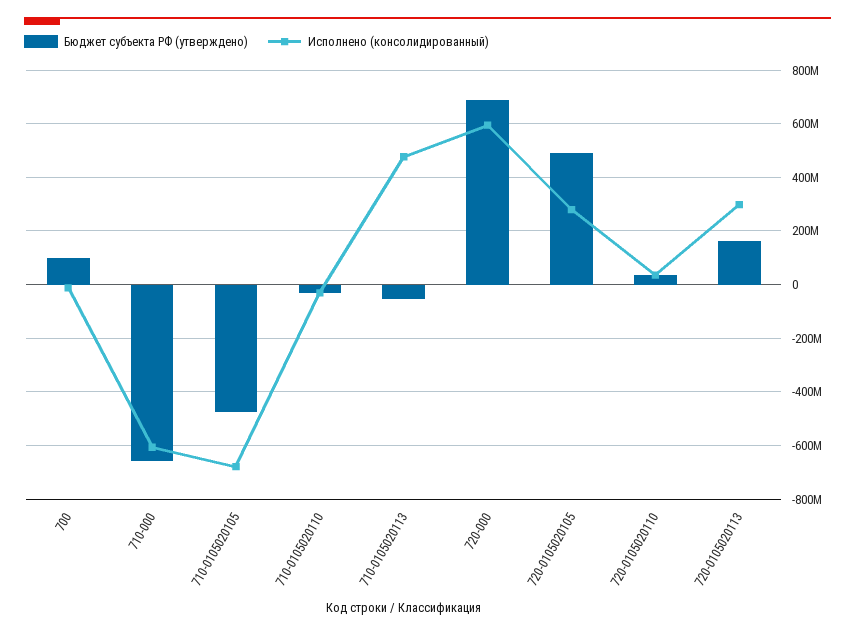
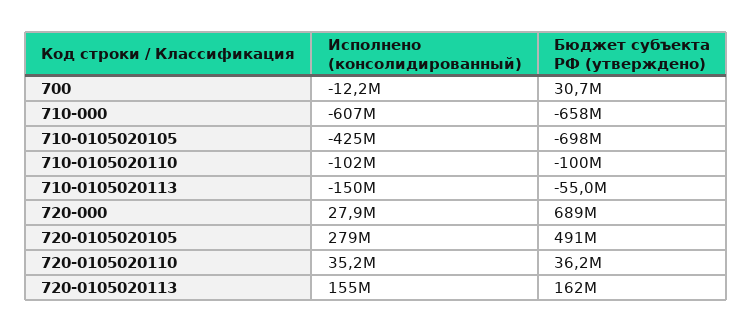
Бюджет субъекта РФ (утверждено), 700: 100000000 -> 30700000
Бюджет субъекта РФ (утверждено), 710-0105020105: -475000000 -> -698000000
Исполнено (консолидированный), 710-0105020105: -675000000 -> -425000000
Бюджет субъекта РФ (утверждено), 710-0105020110: -25000000 -> -100000000
Исполнено (консолидированный), 710-0105020110: -25000000 -> -102000000
Исполнено (консолидированный), 710-0105020113: 475000000 -> -150000000
Исполнено (консолидированный), 720-000: 600000000 -> 27900000
Исполнено (консолидированный), 720-0105020113: 300000000 -> 155000000

